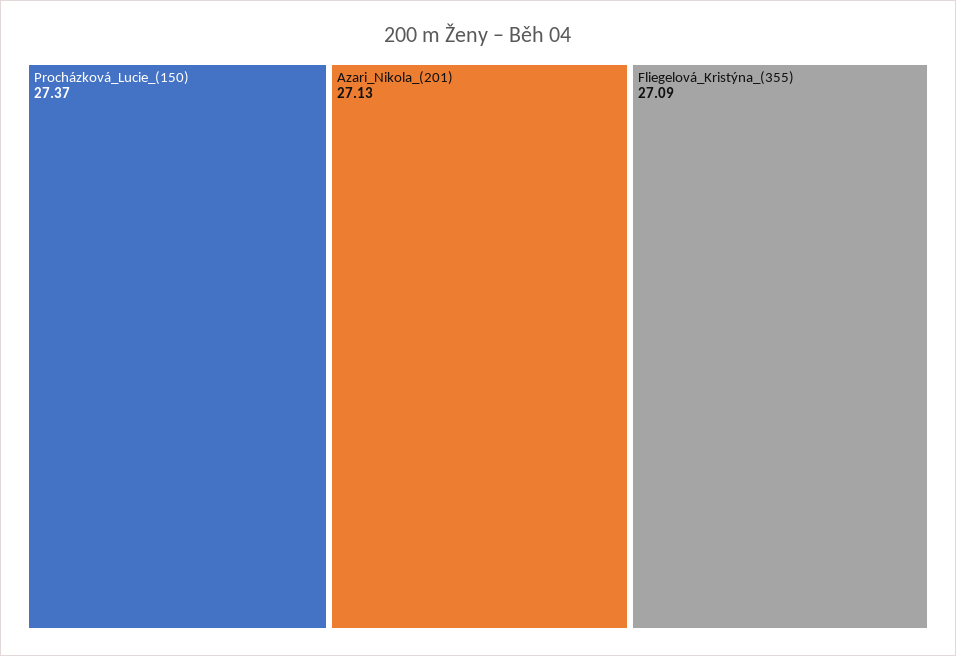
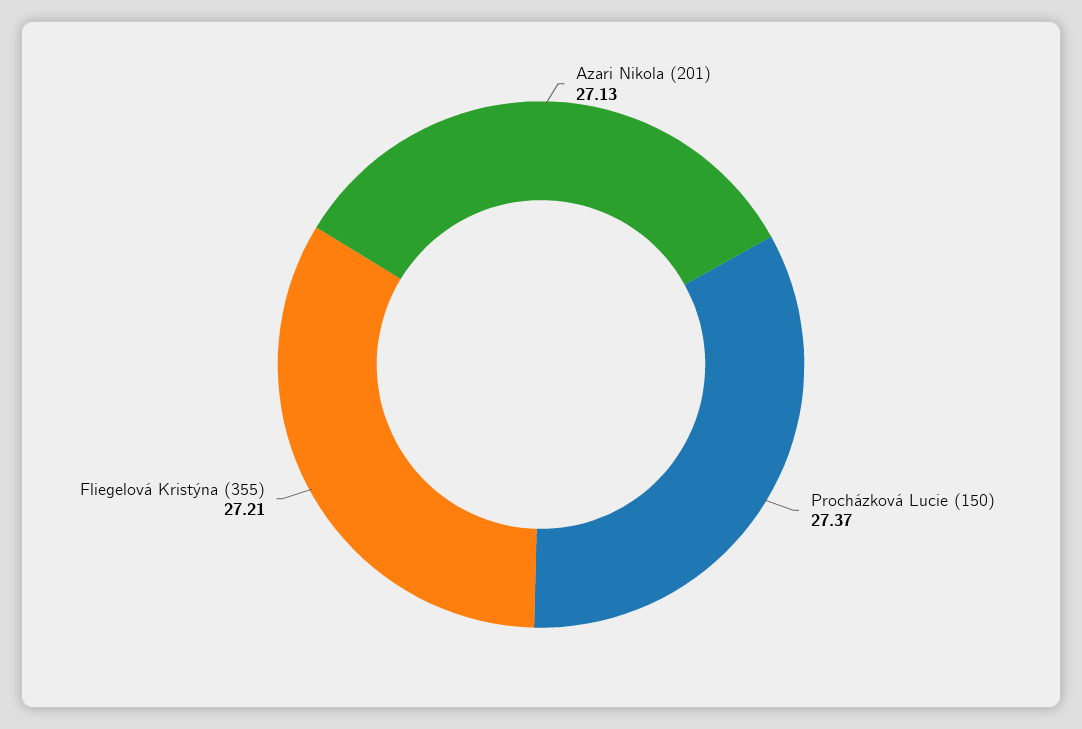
Fliegelová_Kristýna_(355): 27.09 -> 27.21

